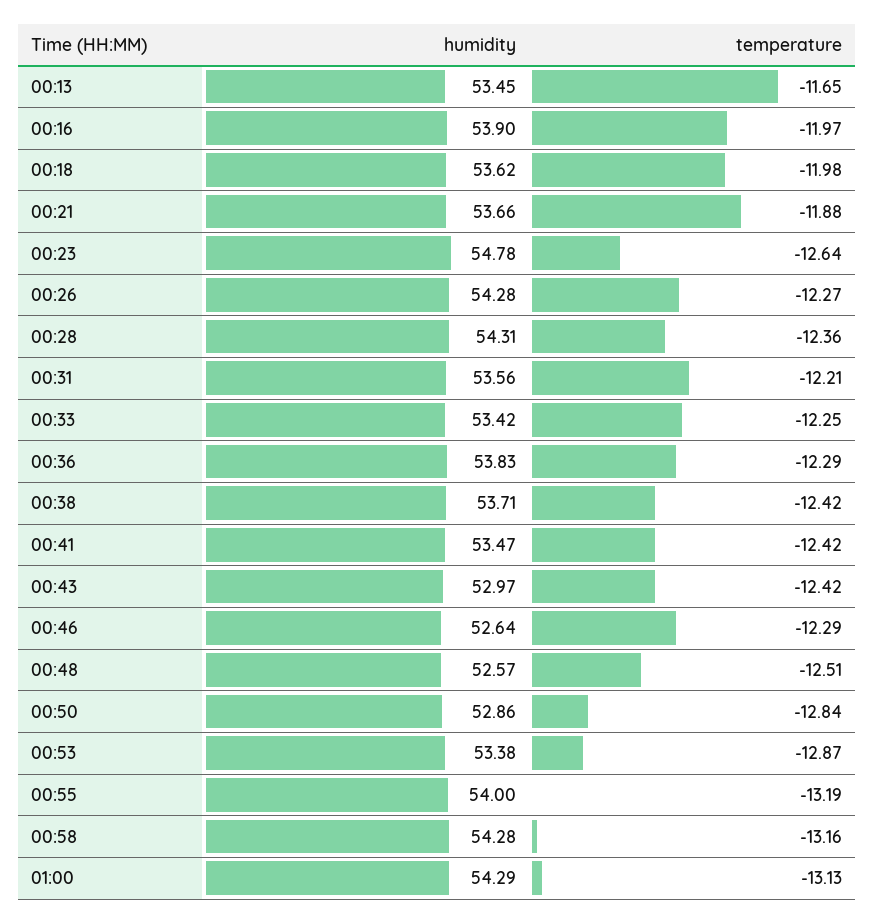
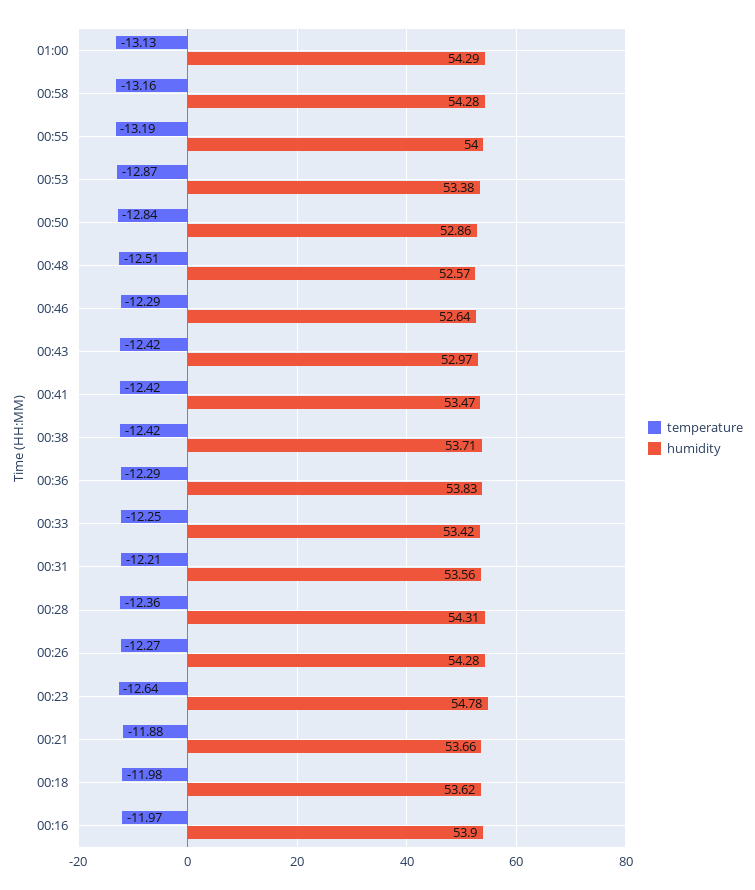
humidity, 00:13: 53.45 -> none
temperature, 00:13: -11.65 -> none

